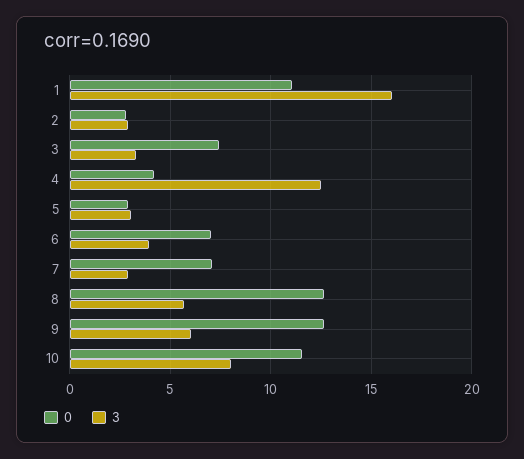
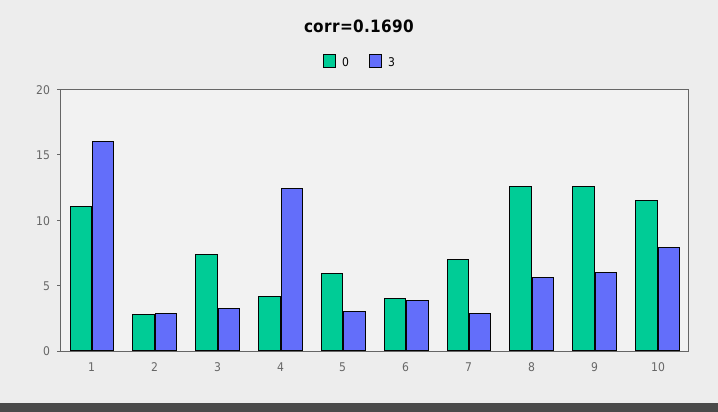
0, 5: 3 -> 6
0, 6: 7 -> 4

